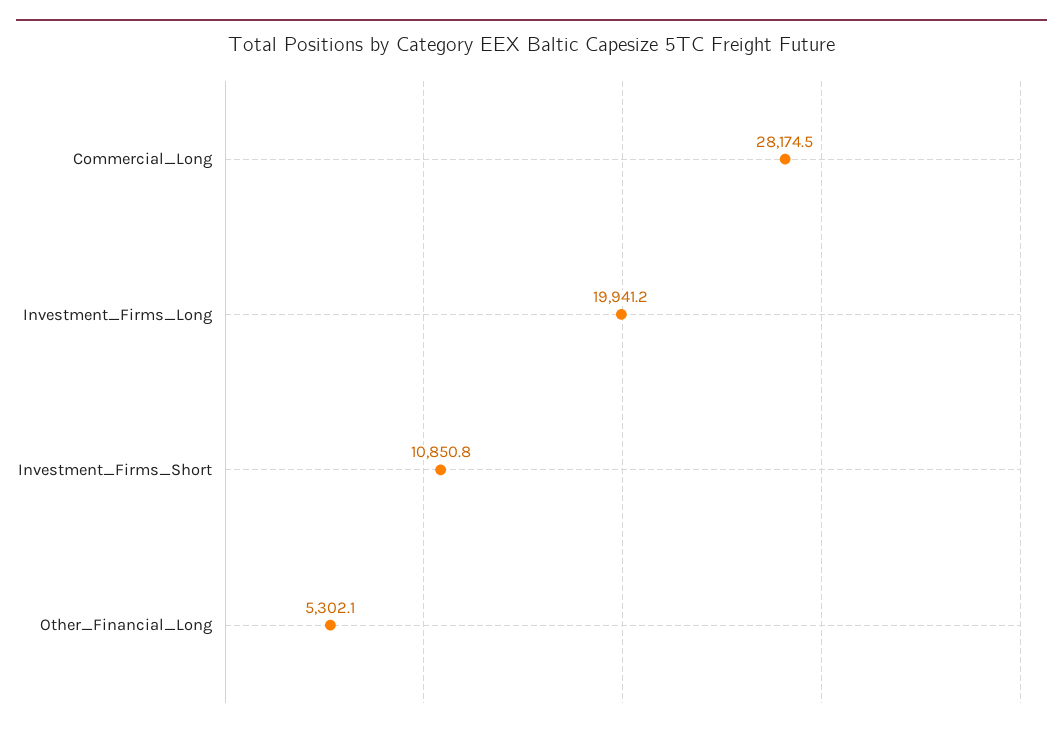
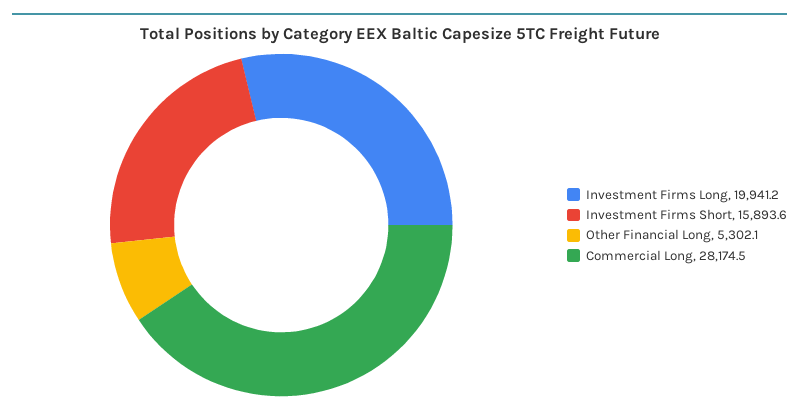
Investment_Firms_Short: 10850.8 -> 15893.6

